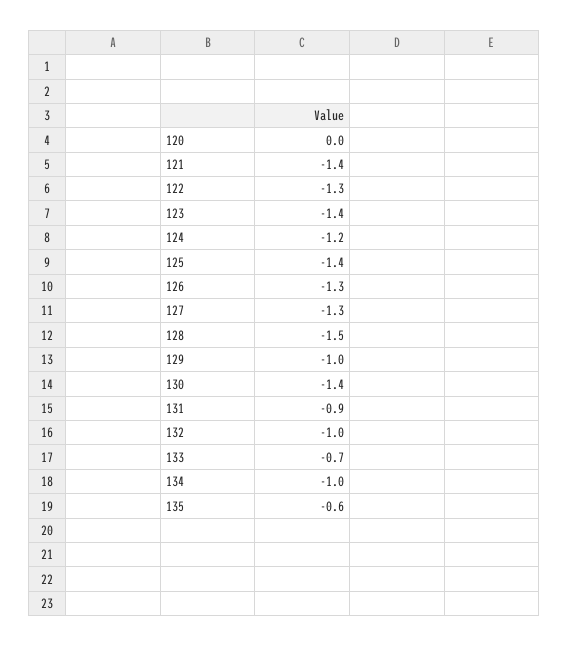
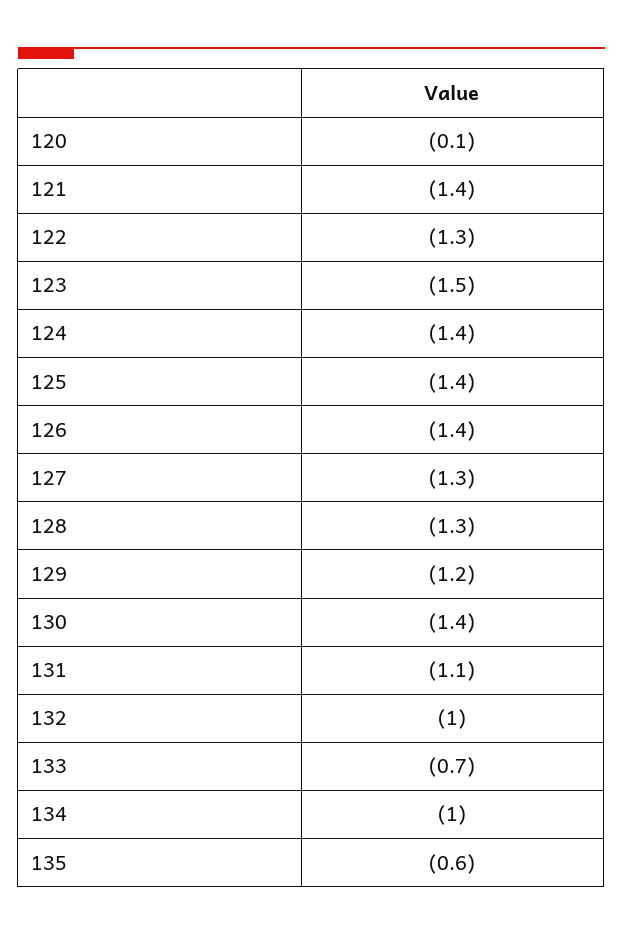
120: 0 -> -0.1
123: -1.4 -> -1.5
124: -1.2 -> -1.4
126: -1.3 -> -1.4
128: -1.5 -> -1.3
129: -1 -> -1.2
131: -0.9 -> -1.1

